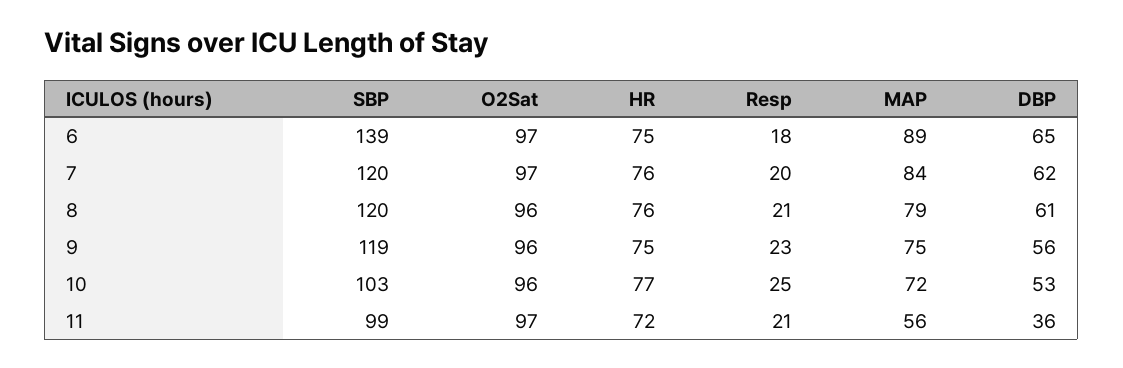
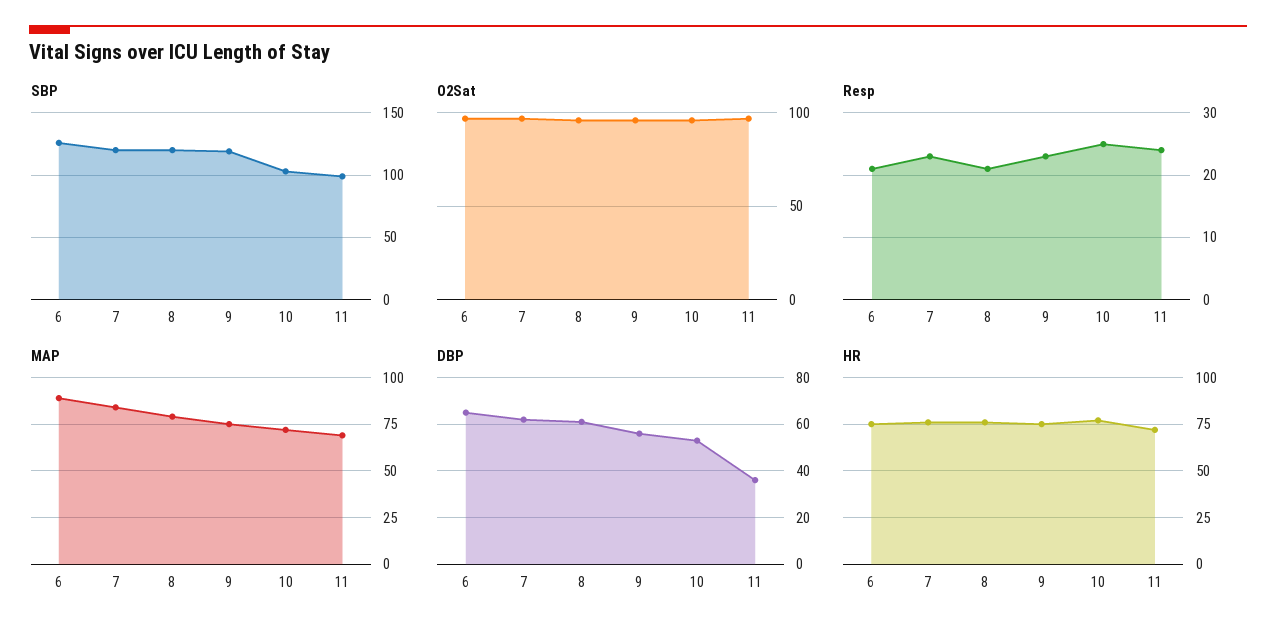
SBP, 6: 139 -> 125
Resp, 6: 18 -> 21
Resp, 7: 20 -> 23
Resp, 11: 21 -> 24
MAP, 11: 56 -> 70

